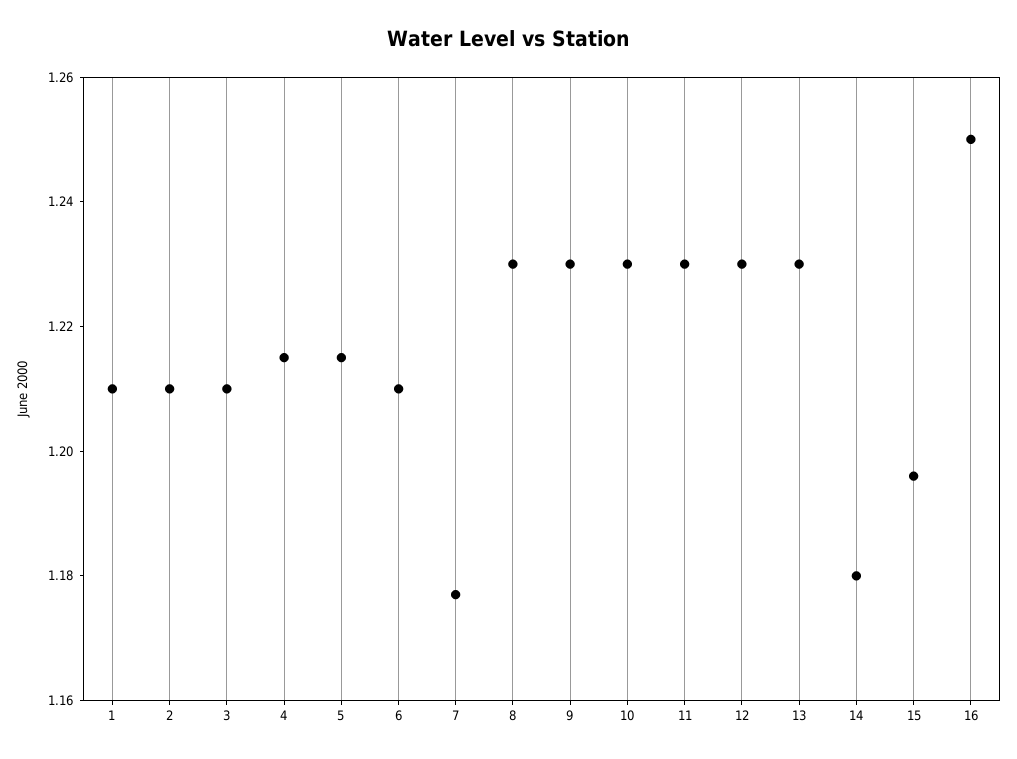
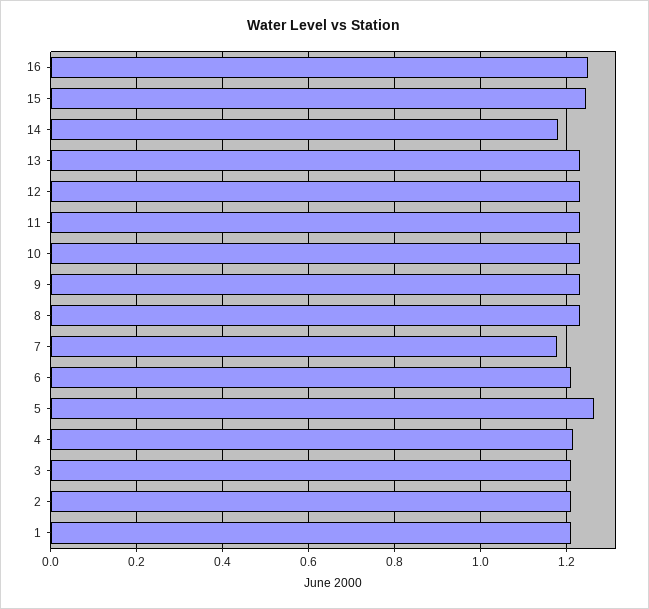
5: 1.215 -> 1.26
15: 1.195 -> 1.24

